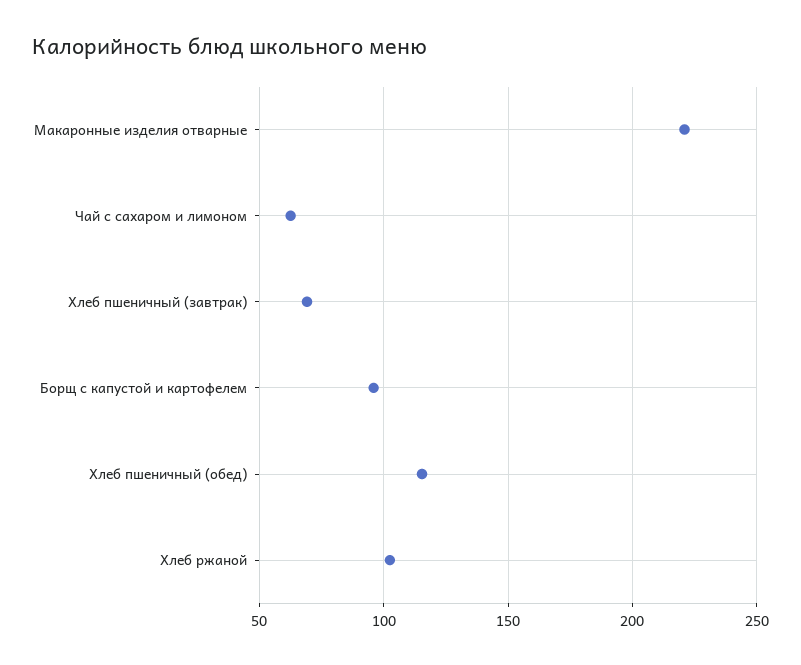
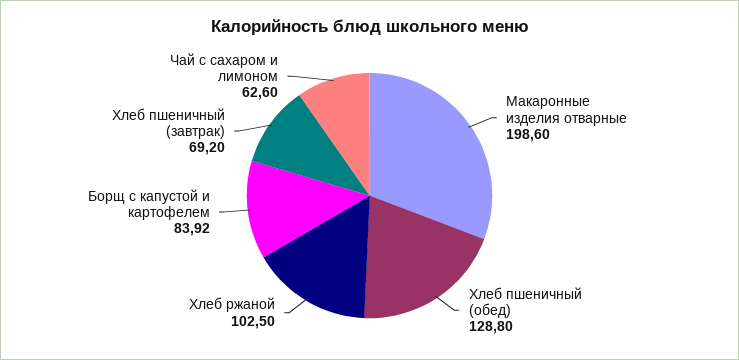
Макаронные изделия отварные: 220 -> 198.6
Борщ с капустой и картофелем: 95 -> 83.92
Хлеб пшеничный (обед): 115 -> 128.8

